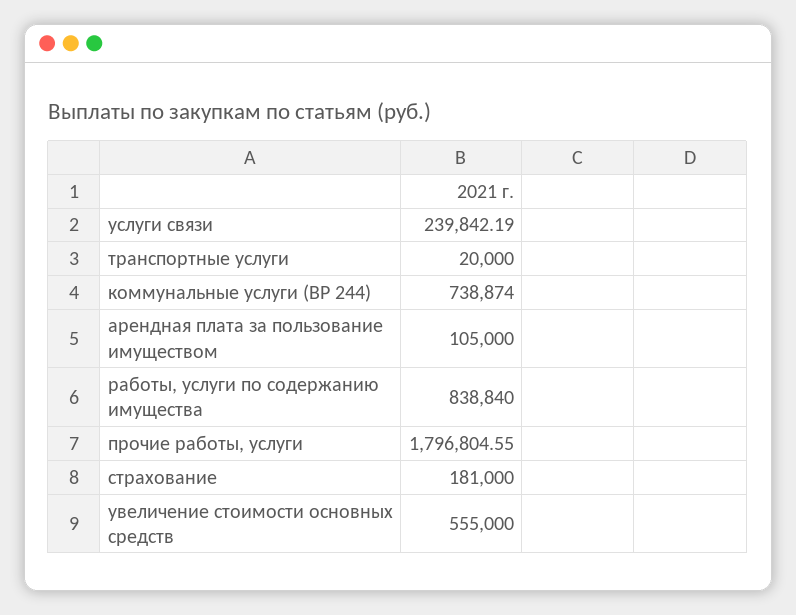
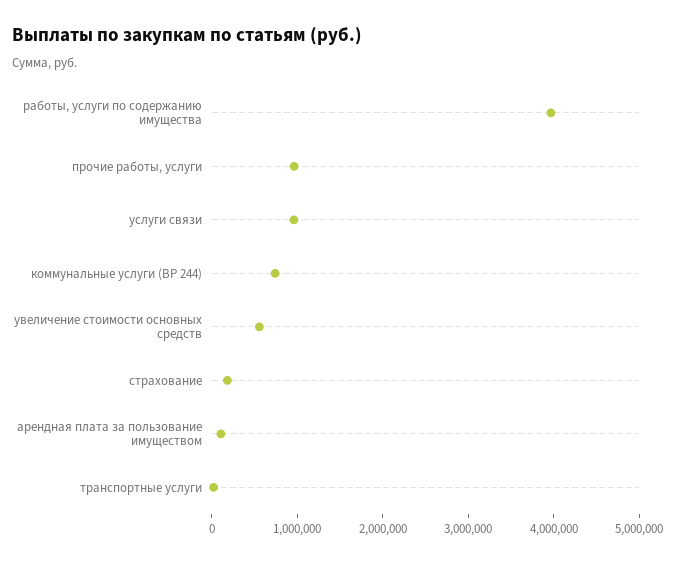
услуги связи: 239842.19 -> 1000000
работы, услуги по содержанию имущества: 838840 -> 4000000
прочие работы, услуги: 1796804.55 -> 1000000

